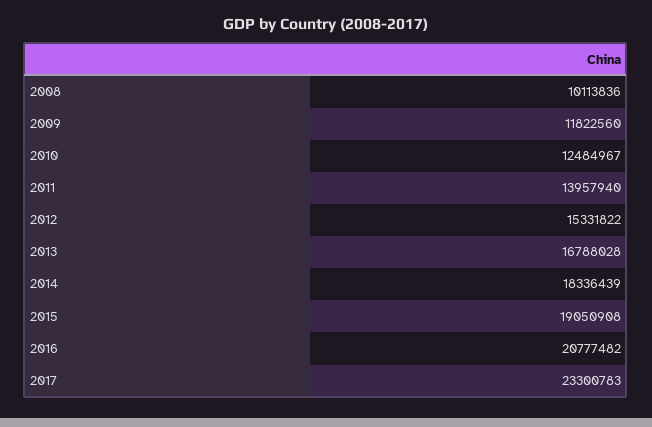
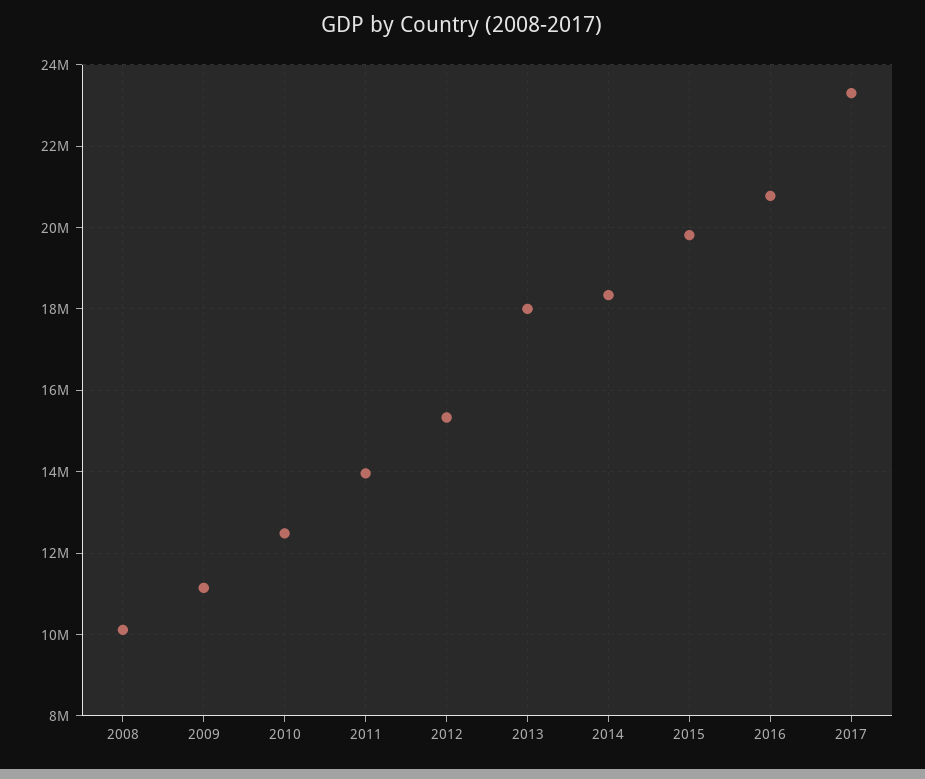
2009: 11822560 -> 11200000
2013: 16788028 -> 18000000
2015: 19050908 -> 19800000

